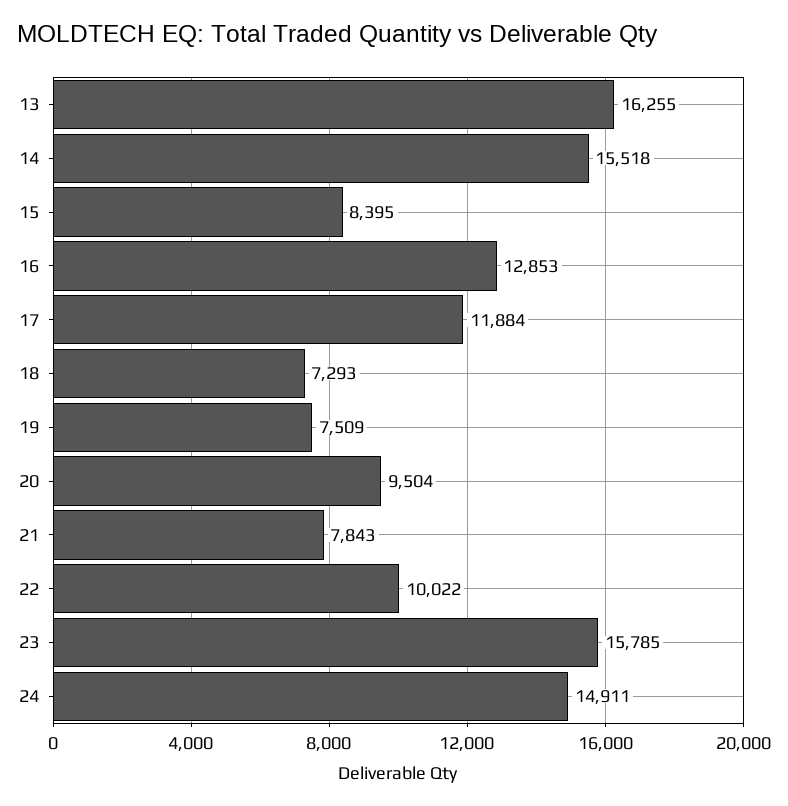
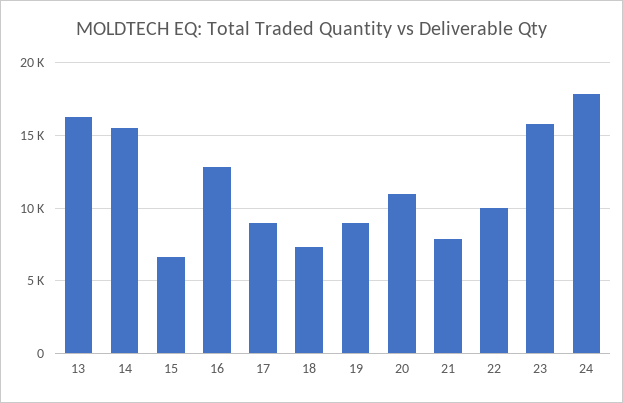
15: 8395 -> 6500
17: 11884 -> 9000
19: 7509 -> 9000
20: 9504 -> 11000
24: 14911 -> 18000

